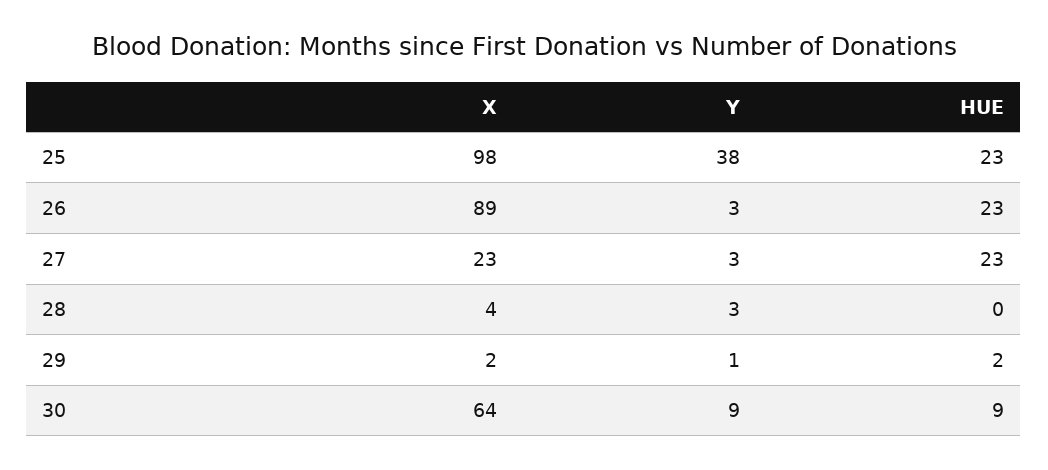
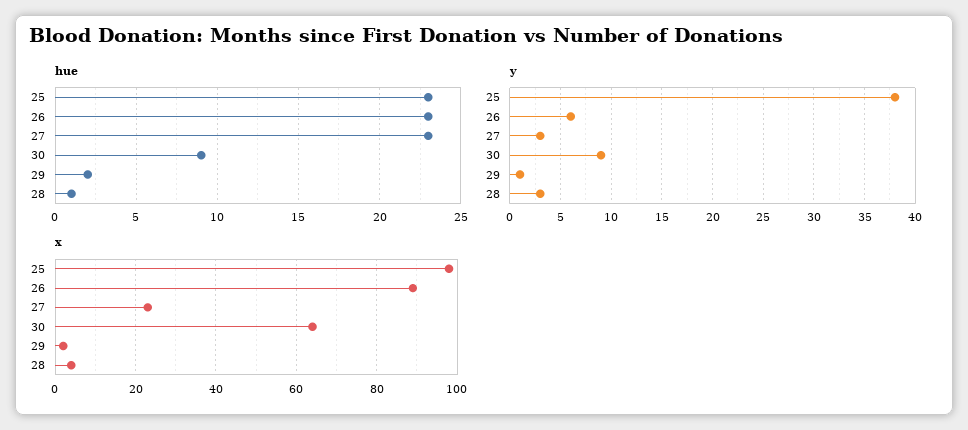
Y, 26: 3 -> 6
HUE, 28: 0 -> 1

